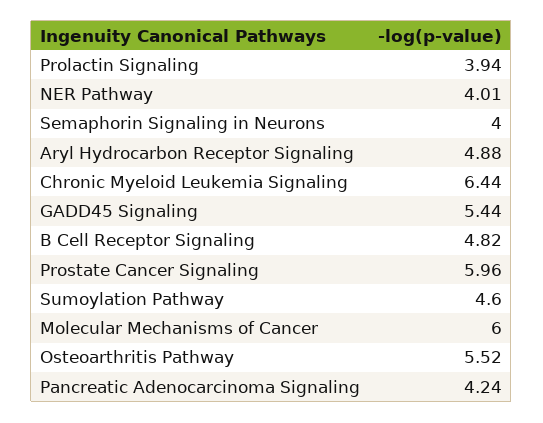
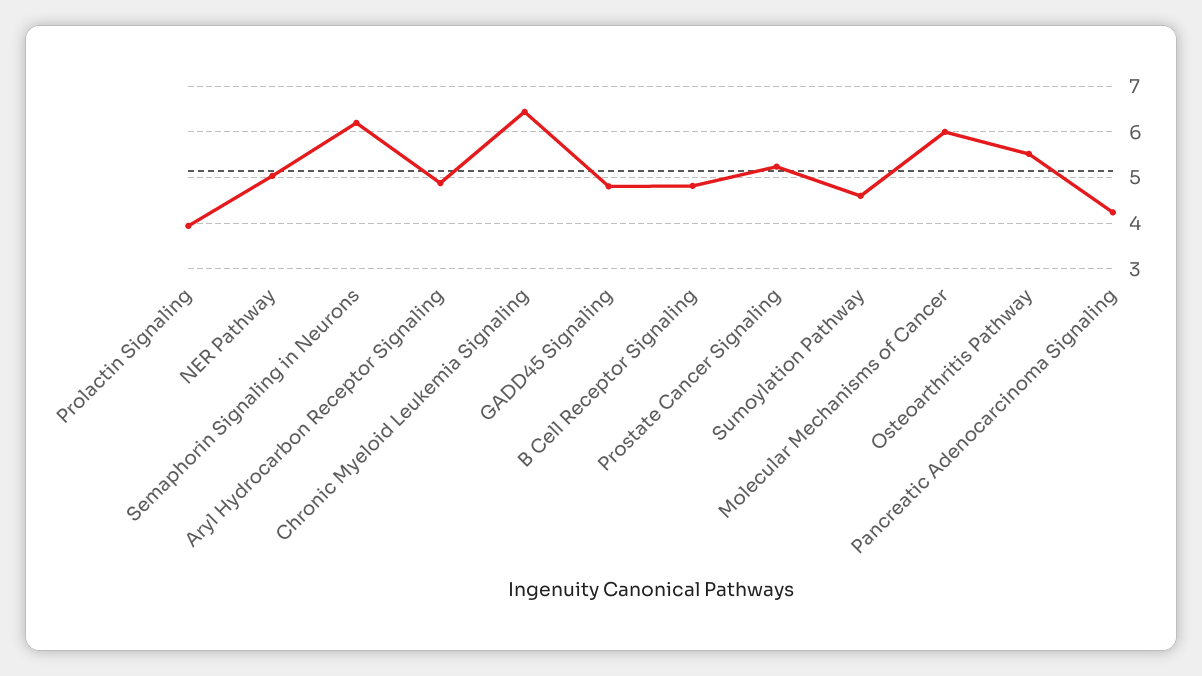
NER Pathway: 4.01 -> 5
Semaphorin Signaling in Neurons: 4 -> 6.2
GADD45 Signaling: 5.44 -> 4.8
Prostate Cancer Signaling: 5.96 -> 5.2

